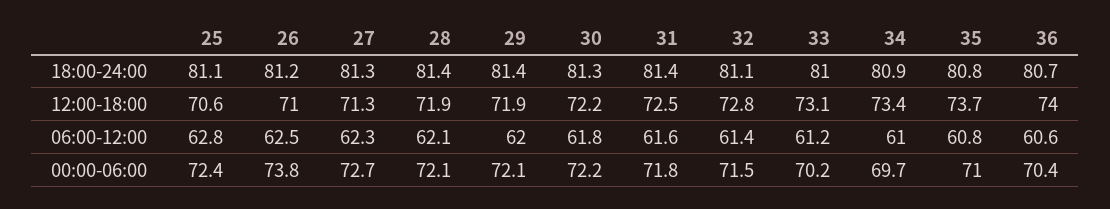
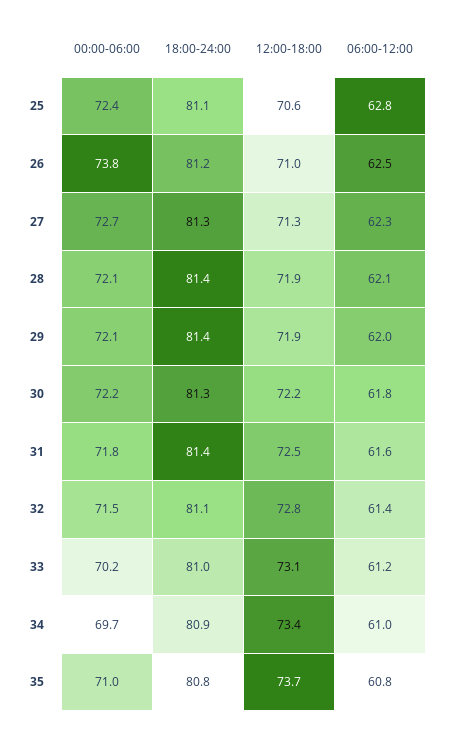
36, 18:00-24:00: 80.7 -> none
36, 12:00-18:00: 74 -> none
36, 06:00-12:00: 60.6 -> none
36, 00:00-06:00: 70.4 -> none

